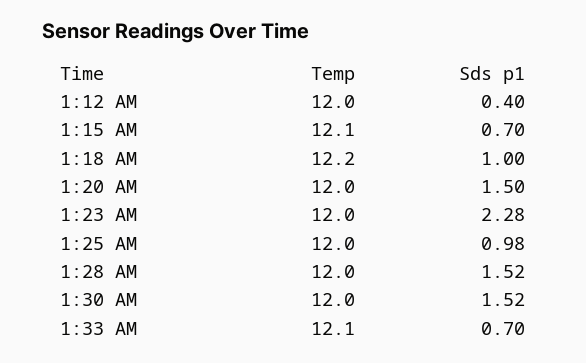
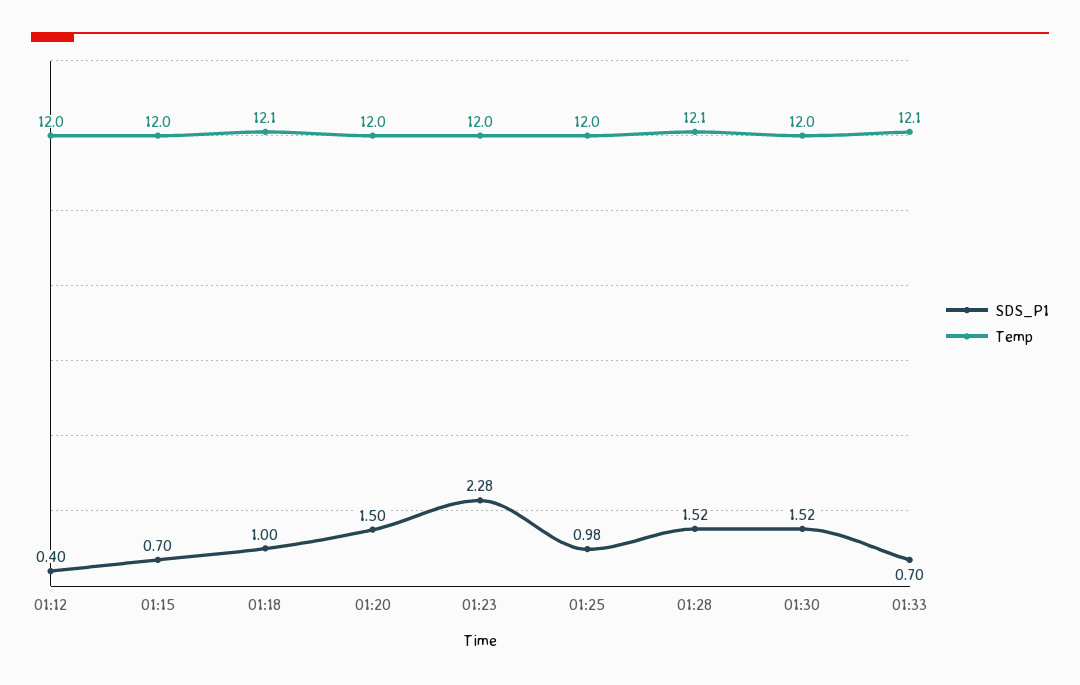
Temp, 1:15 AM: 12.1 -> 12
Temp, 1:18 AM: 12.2 -> 12.1
Temp, 1:28 AM: 12 -> 12.1

